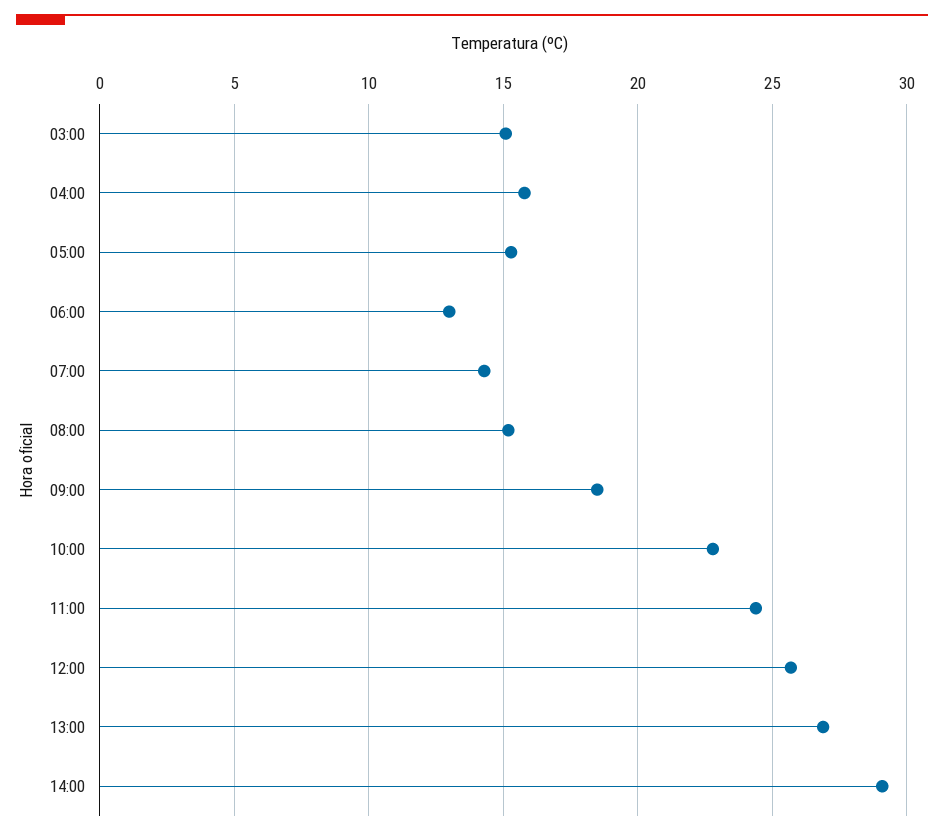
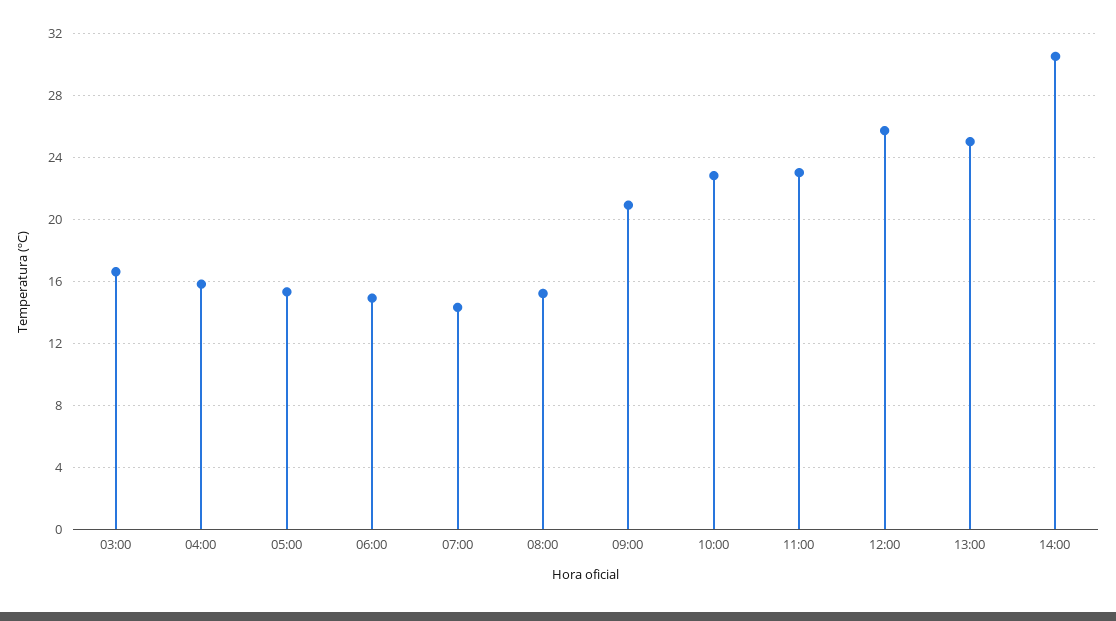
03:00: 15 -> 16.5
06:00: 13 -> 15
09:00: 18.5 -> 21
11:00: 24.5 -> 23
13:00: 27 -> 25
14:00: 29 -> 30.5

